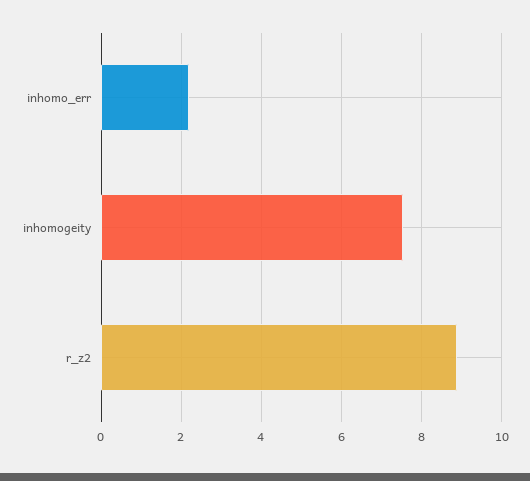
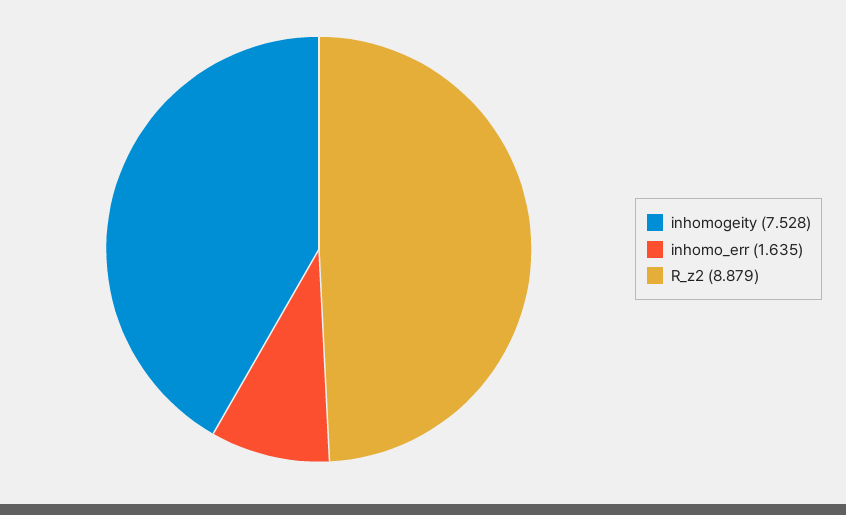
inhomo_err: 2.2 -> 1.635

